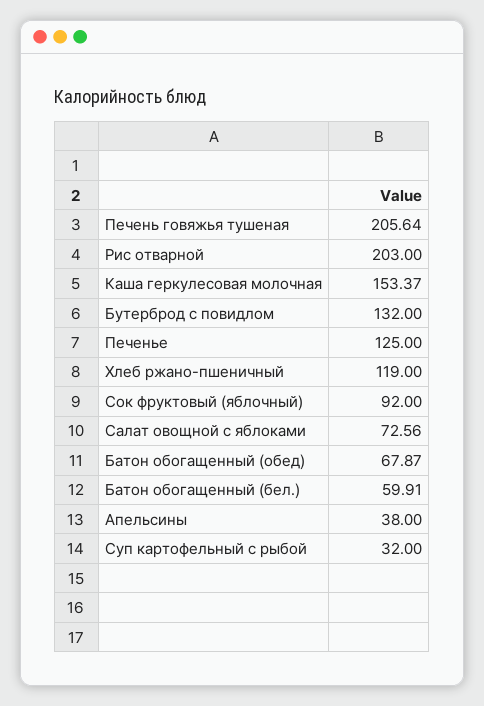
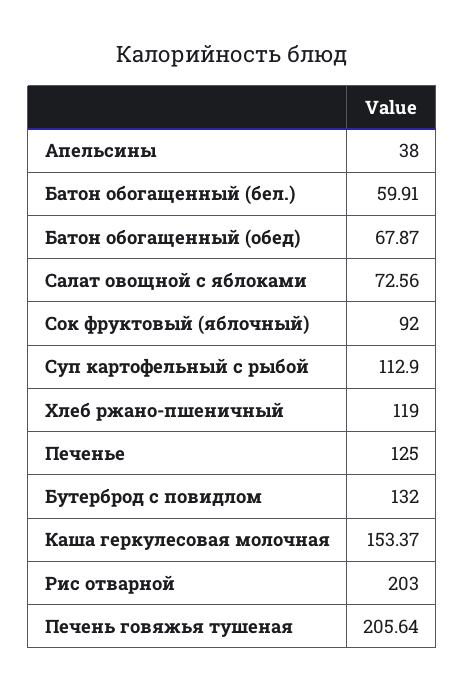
Суп картофельный с рыбой: 32 -> 112.9

